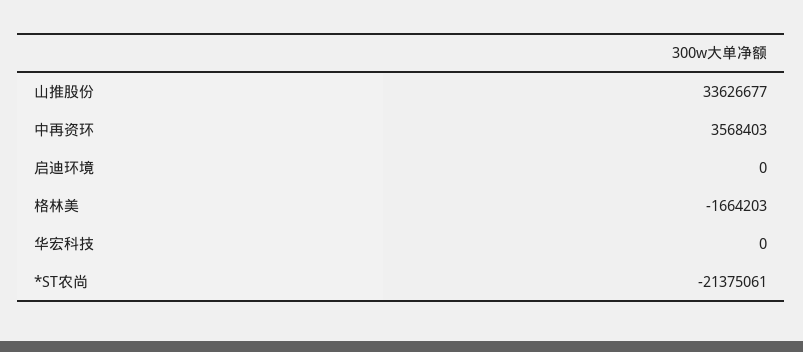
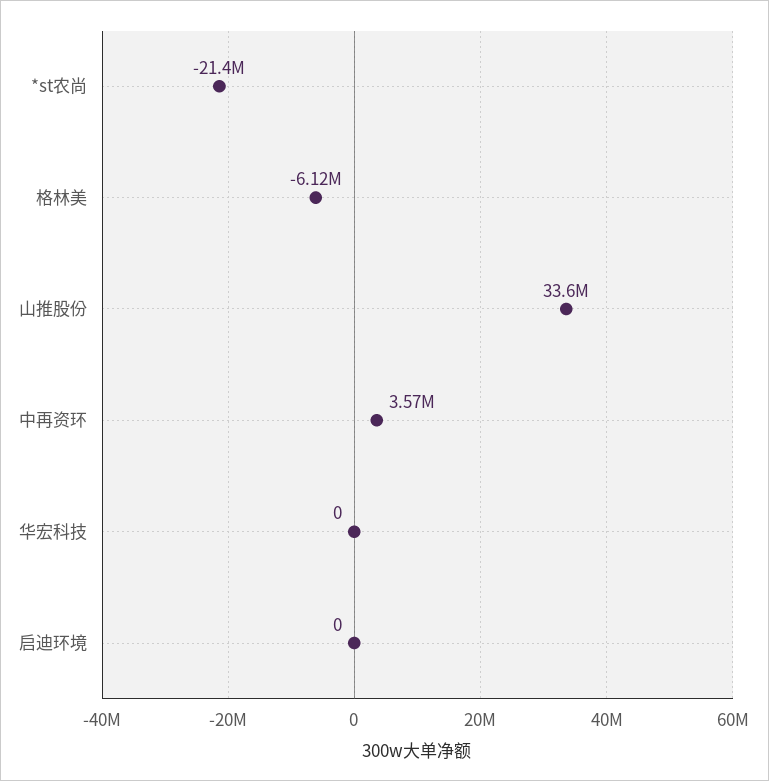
格林美: -1664203 -> -6120000

